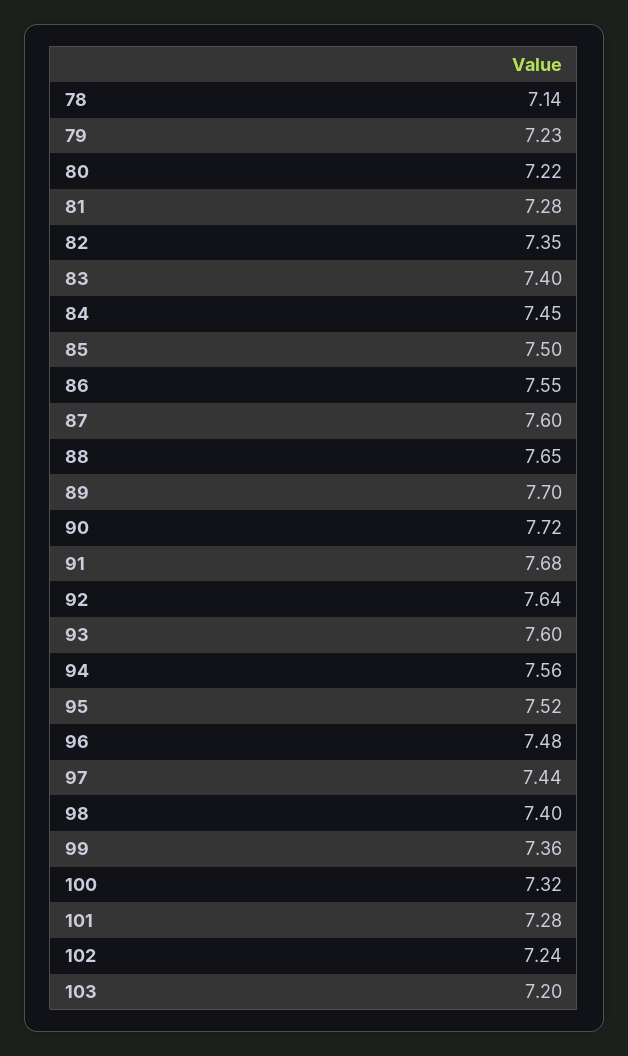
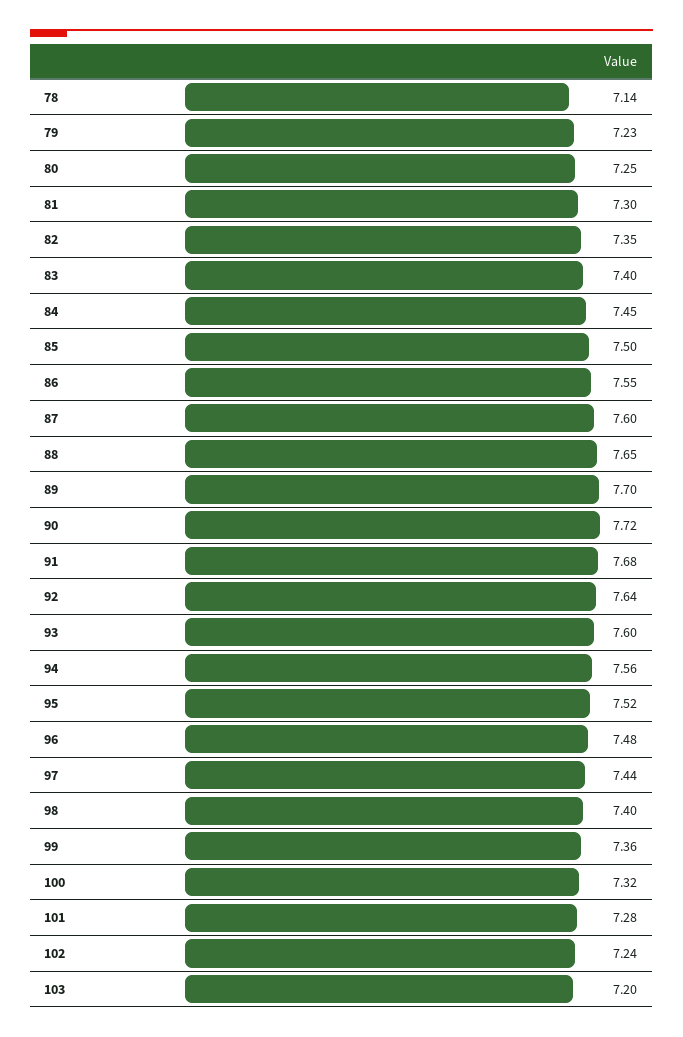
80: 7.22 -> 7.25
81: 7.28 -> 7.3

